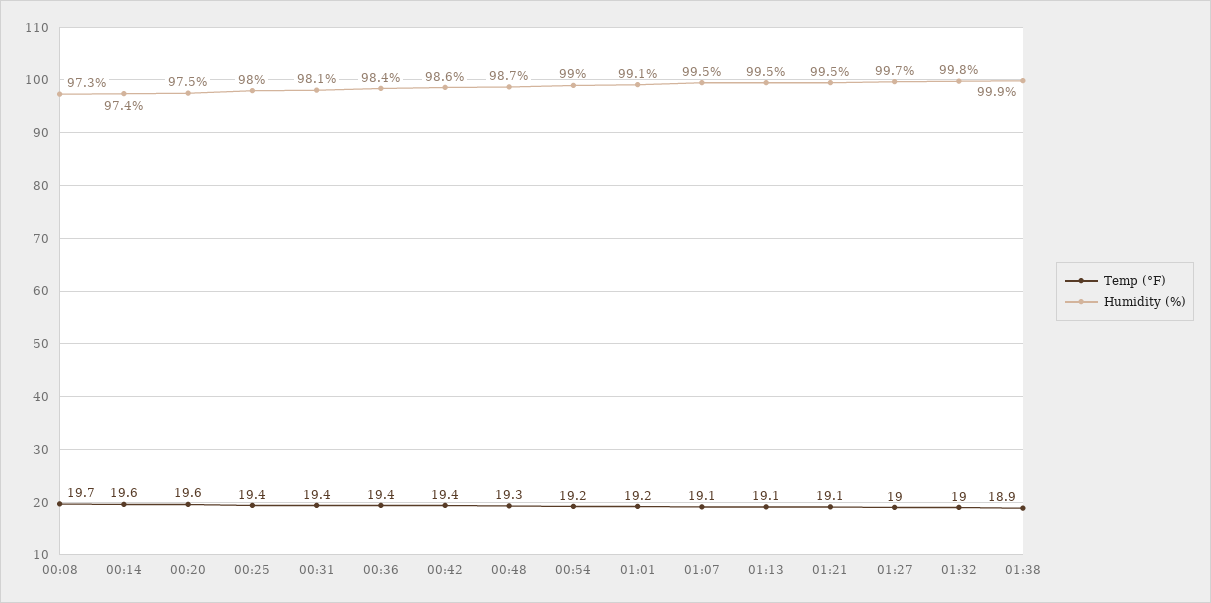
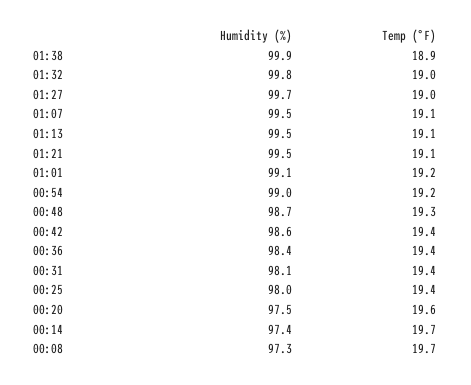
Temp (°F), 00:14: 19.6 -> 19.7

